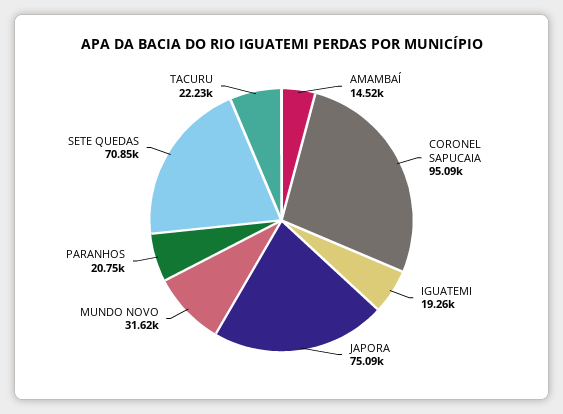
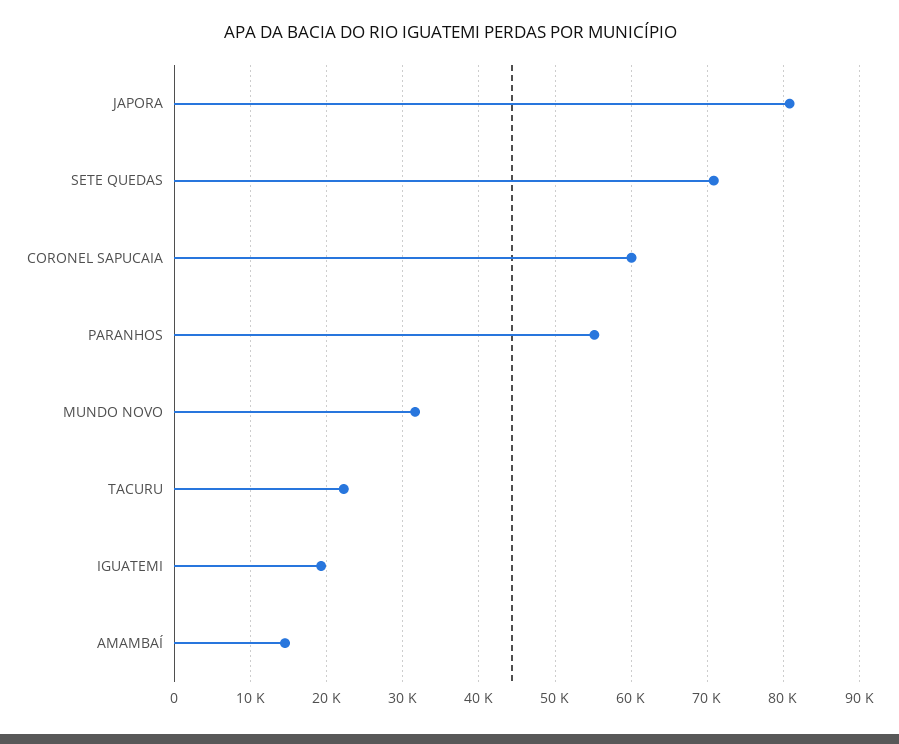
CORONEL SAPUCAIA: 95090 -> 60000
JAPORA: 75090 -> 81000
PARANHOS: 20750 -> 55000

